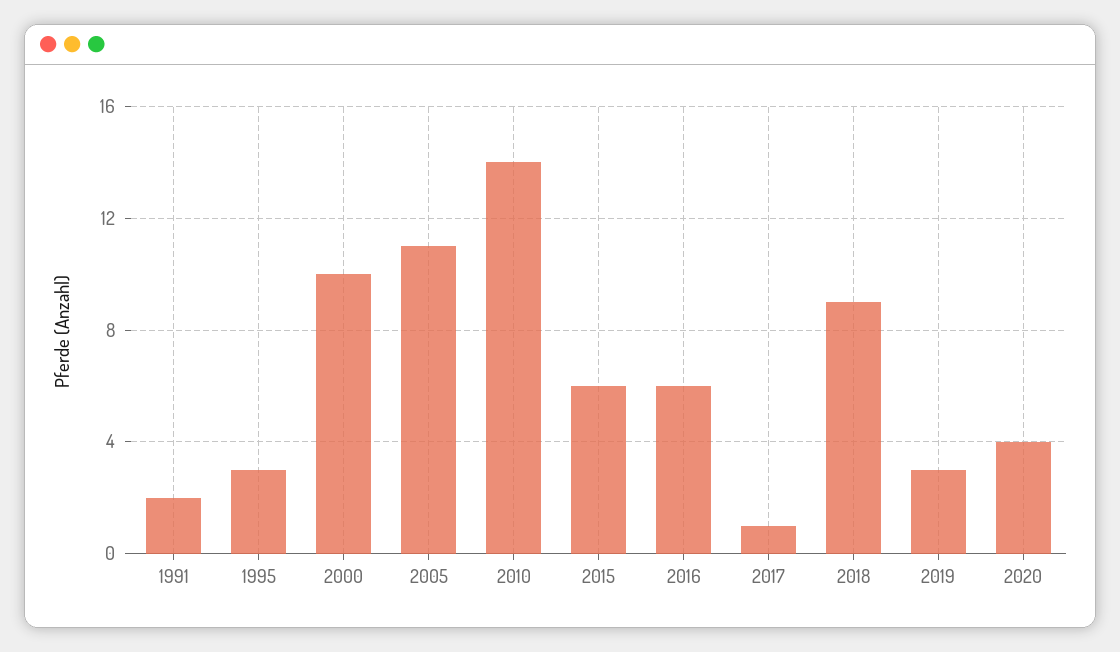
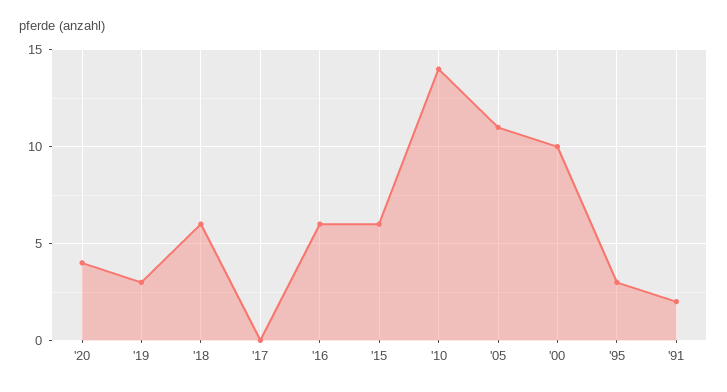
2017: 1 -> 0
2018: 9 -> 6

